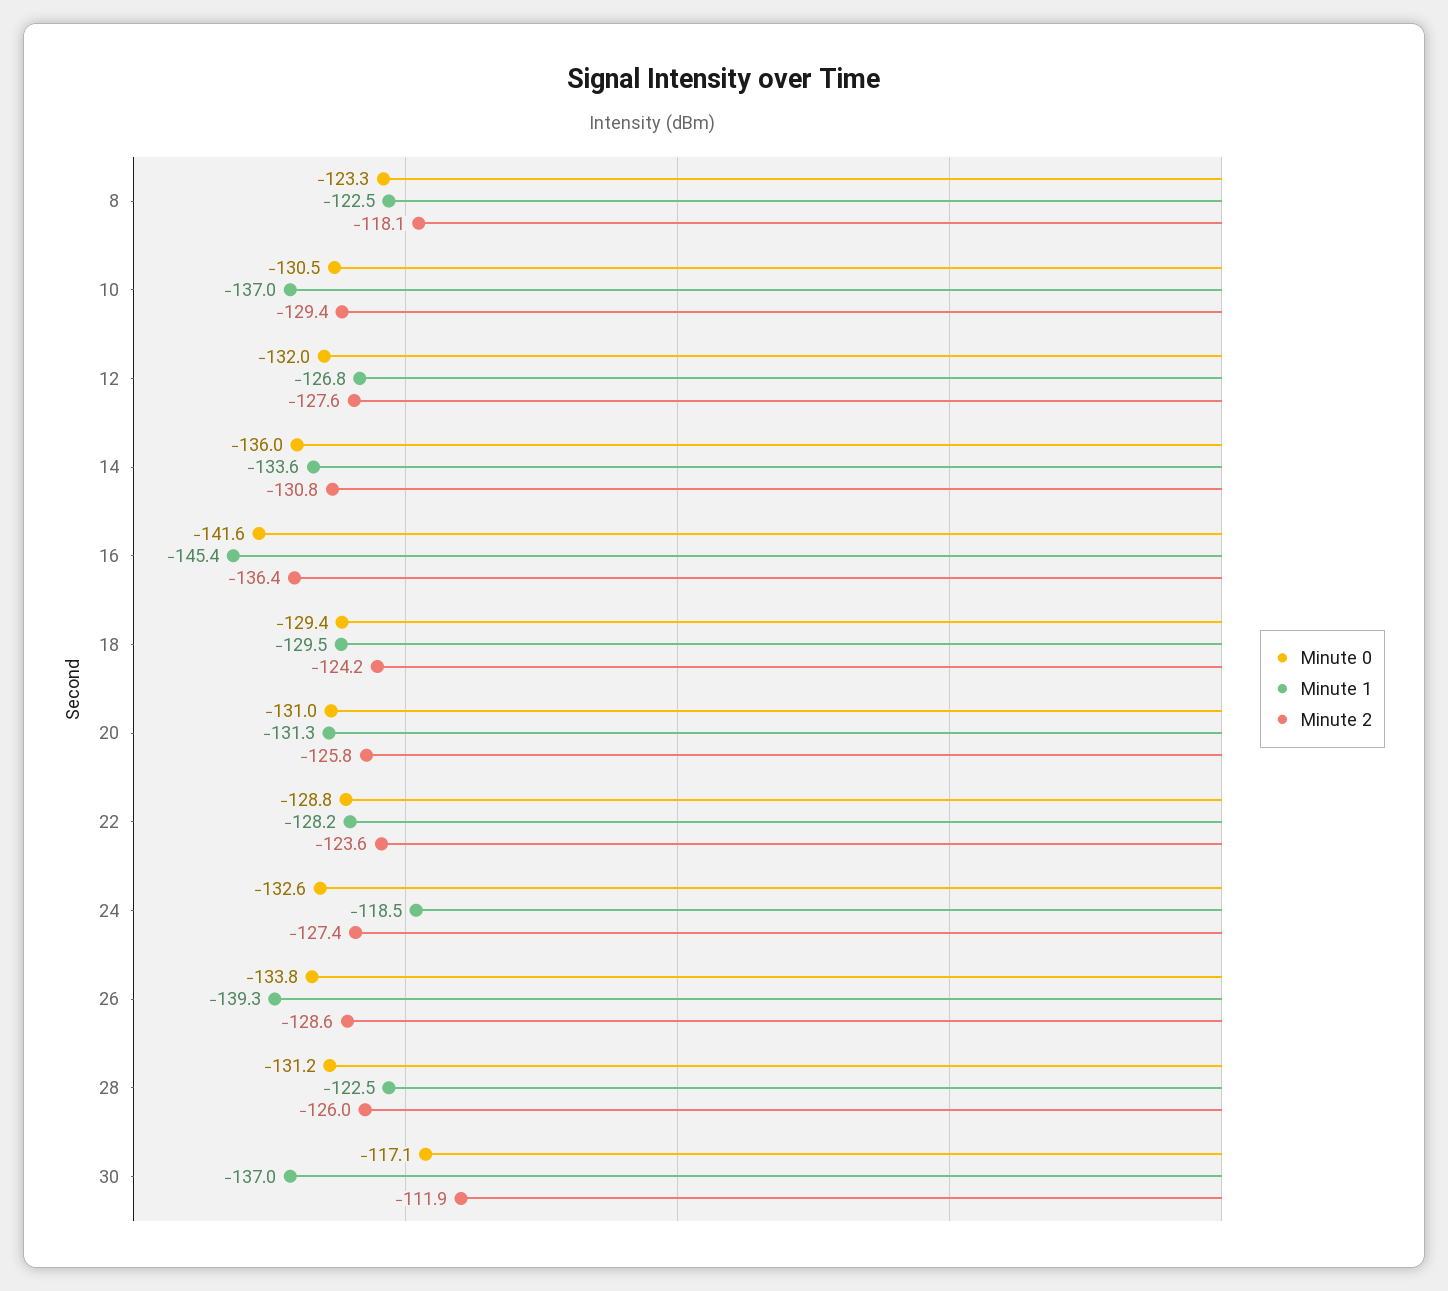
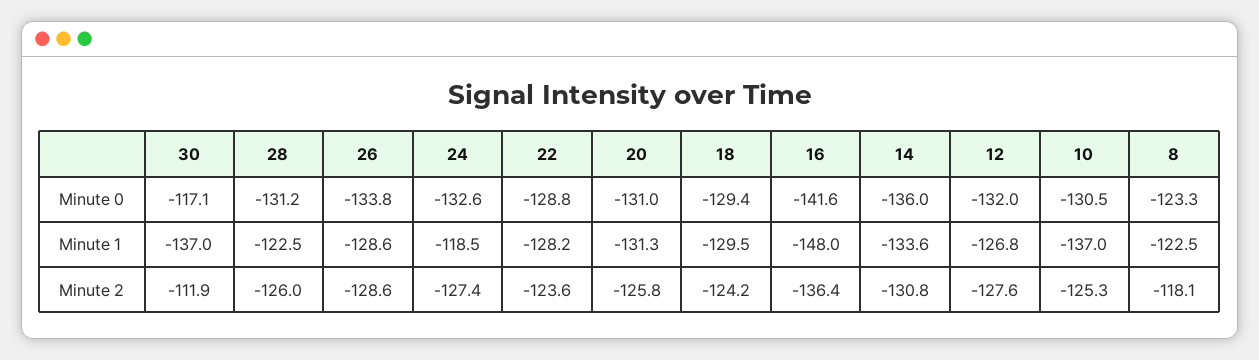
Minute 2, 10: -129.4 -> -125.3
Minute 1, 16: -145.4 -> -148
Minute 1, 26: -139.3 -> -128.6

